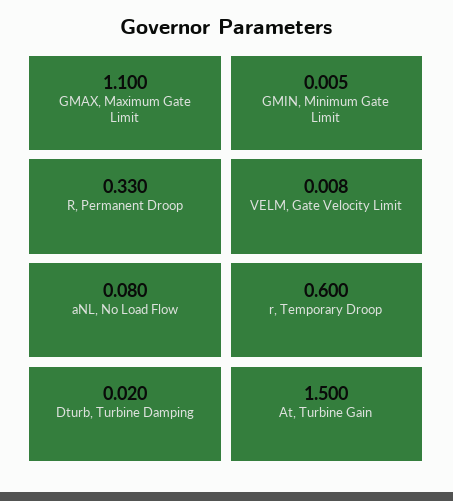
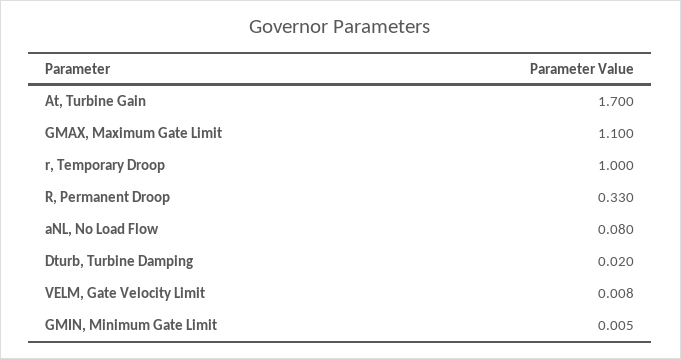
r, Temporary Droop: 0.6 -> 1
At, Turbine Gain: 1.5 -> 1.7

